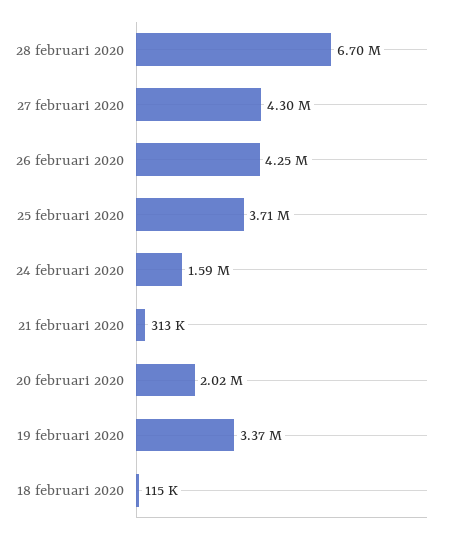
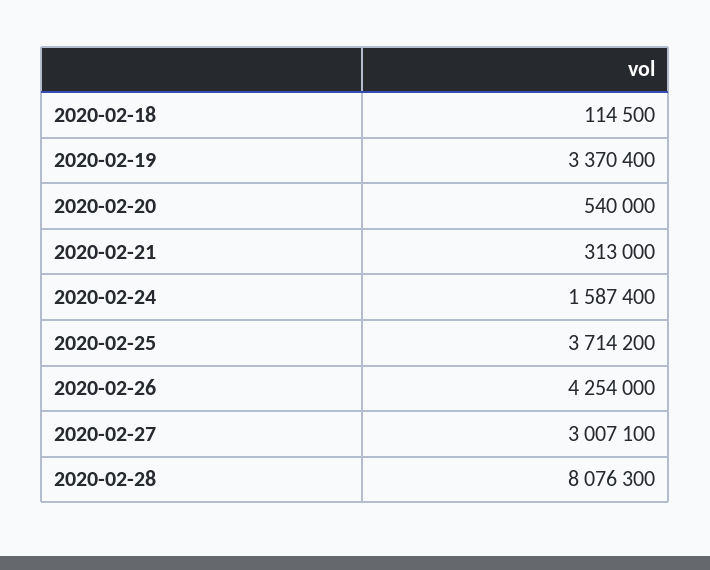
28 februari 2020: 6700000 -> 8076300
27 februari 2020: 4300000 -> 3007100
20 februari 2020: 2020000 -> 540000

